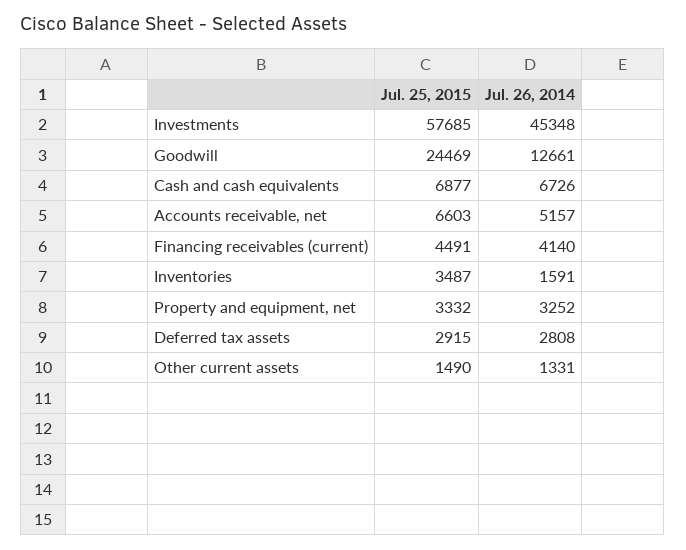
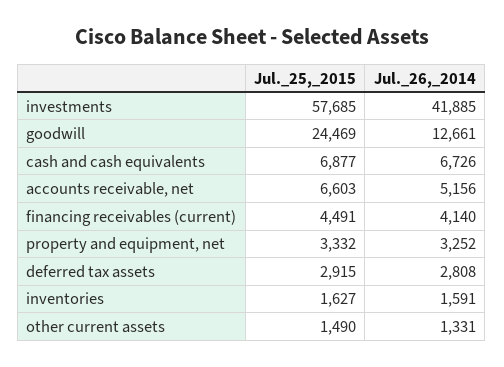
Jul. 26, 2014, Investments: 45348 -> 41885
Jul. 26, 2014, Accounts receivable, net: 5157 -> 5156
Jul. 25, 2015, Inventories: 3487 -> 1627

